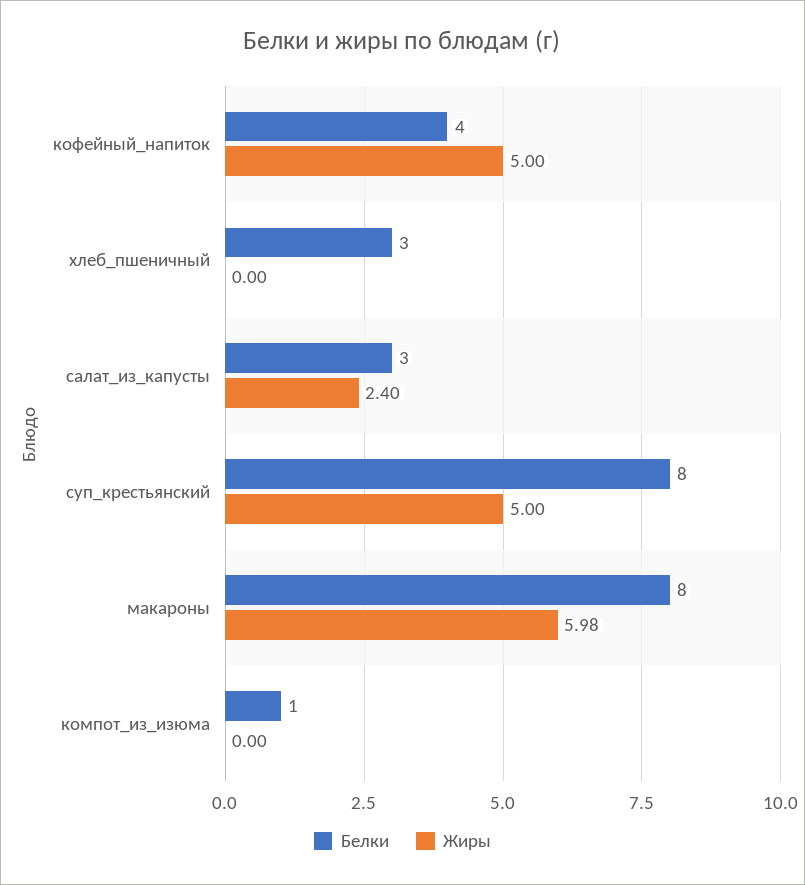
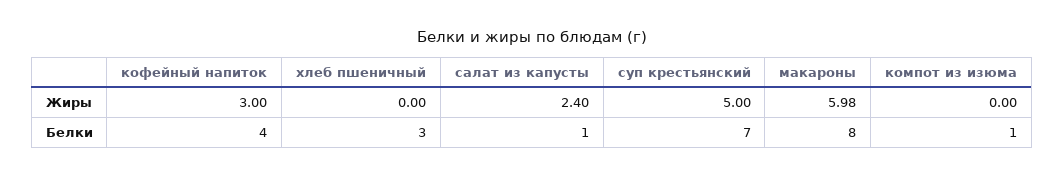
Жиры, кофейный_напиток: 5 -> 3
Белки, салат_из_капусты: 3 -> 1
Белки, суп_крестьянский: 8 -> 7

